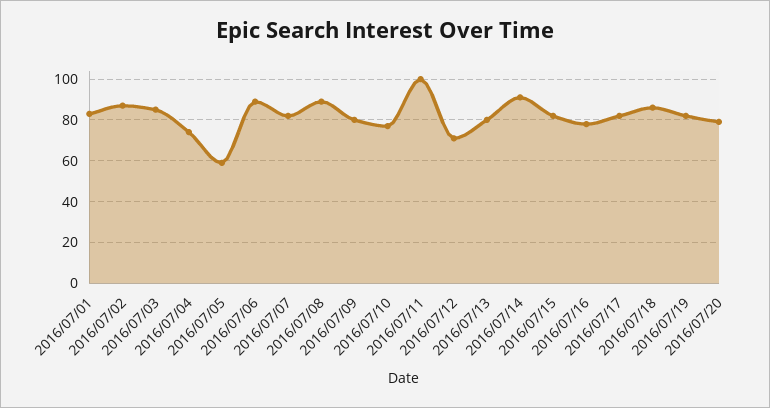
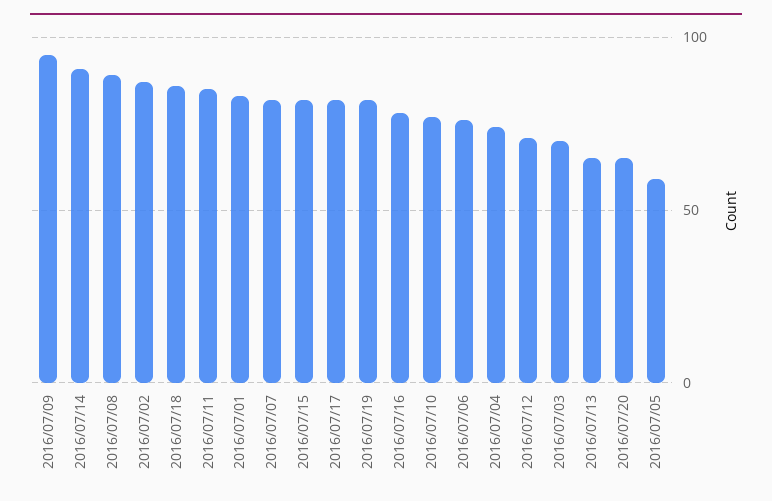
2016/07/03: 85 -> 70
2016/07/06: 90 -> 75
2016/07/09: 80 -> 95
2016/07/11: 100 -> 85
2016/07/13: 80 -> 65
2016/07/20: 80 -> 65

